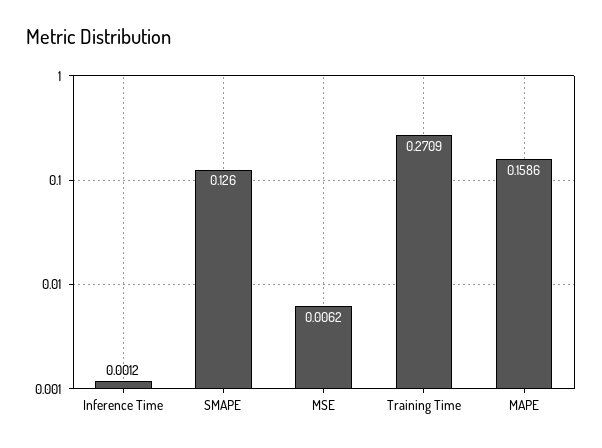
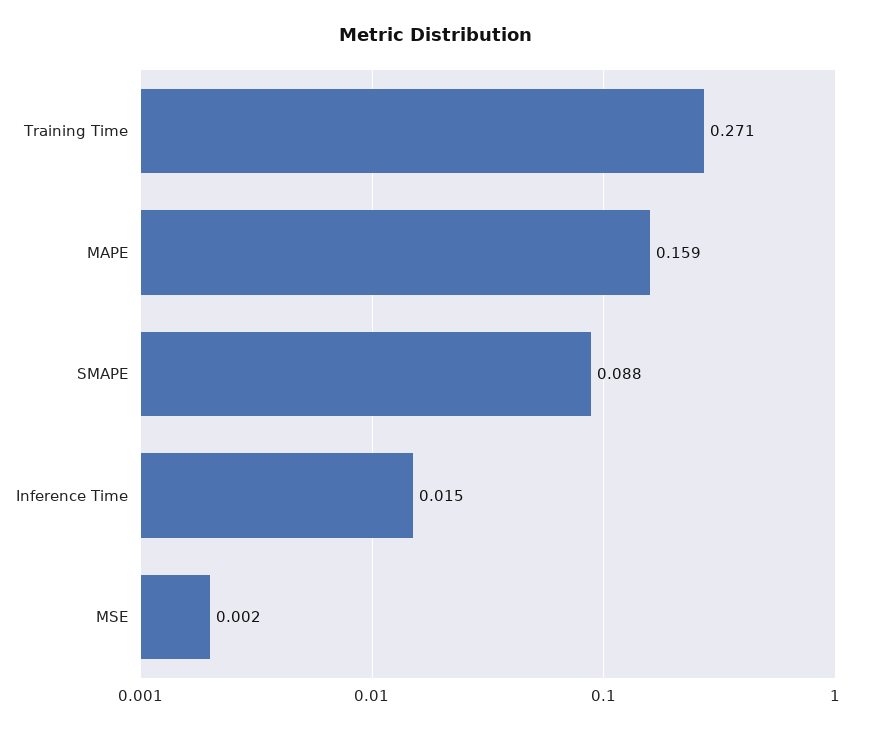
Inference Time: 0.0012 -> 0.015
SMAPE: 0.126 -> 0.088
MSE: 0.0062 -> 0.002

